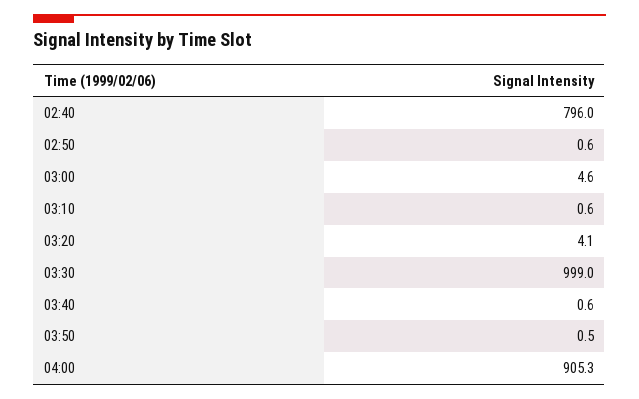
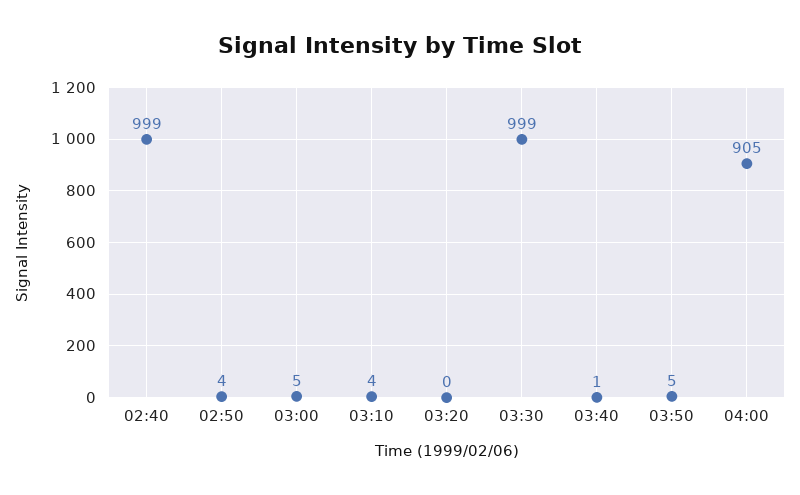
02:40: 796 -> 999
02:50: 0.6 -> 4
03:10: 0.6 -> 4
03:20: 4.1 -> 0
03:50: 0.5 -> 5

